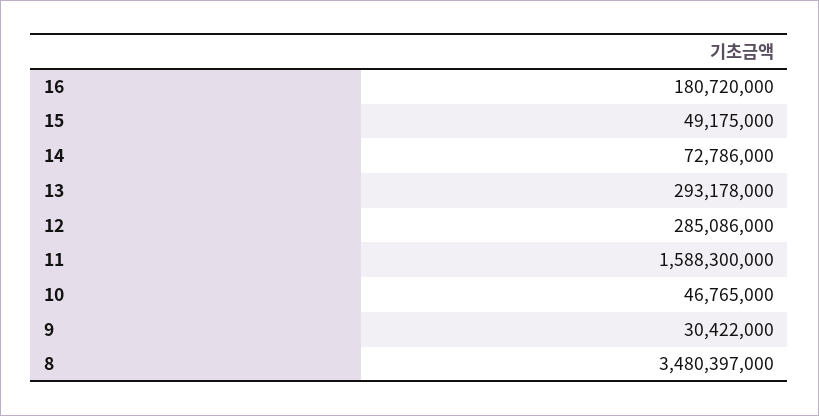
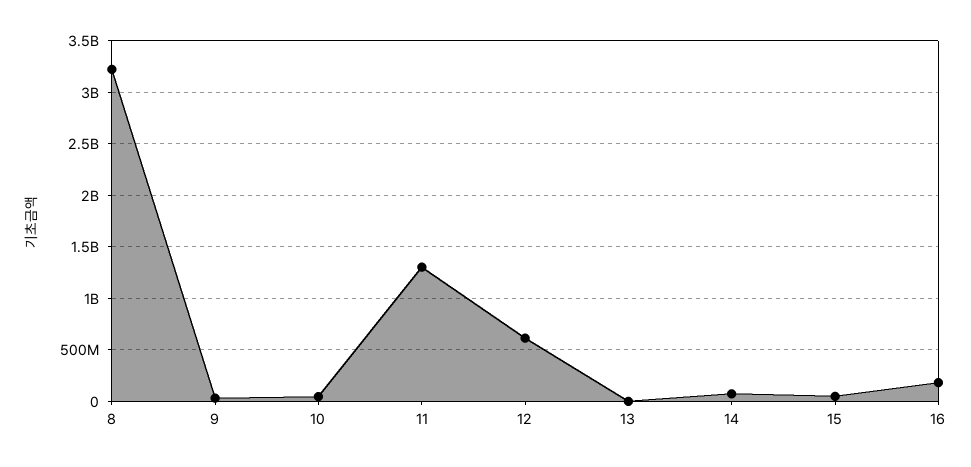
13: 293178000 -> 0
12: 285086000 -> 600000000
11: 1588300000 -> 1300000000
8: 3480397000 -> 3200000000

